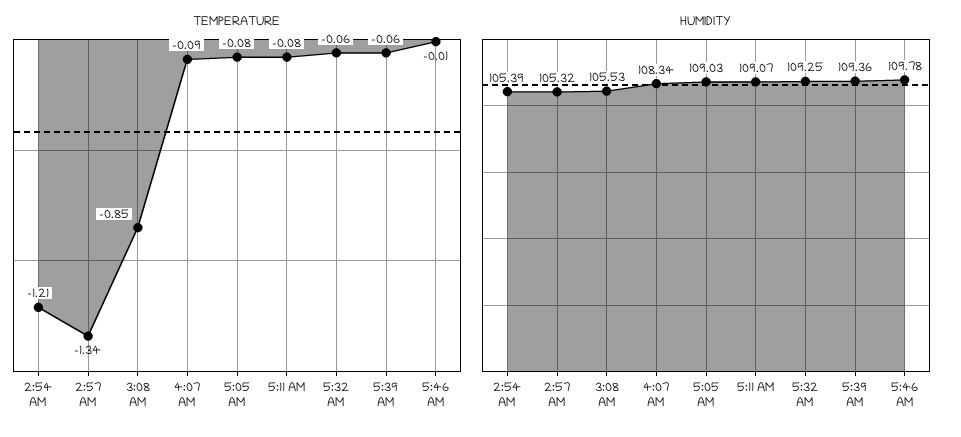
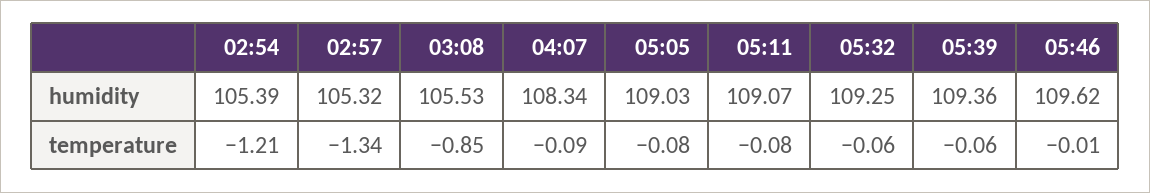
HUMIDITY, 5:46 AM: 109.78 -> 109.62

